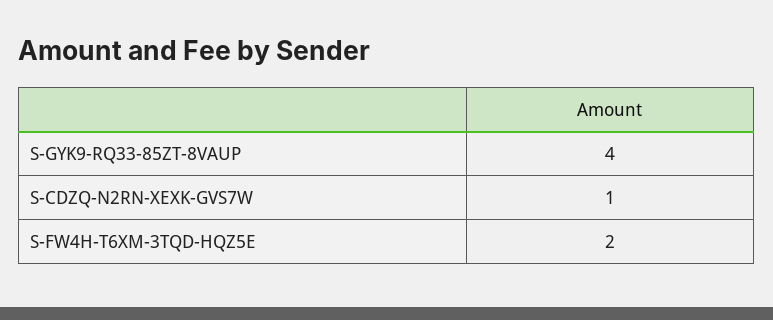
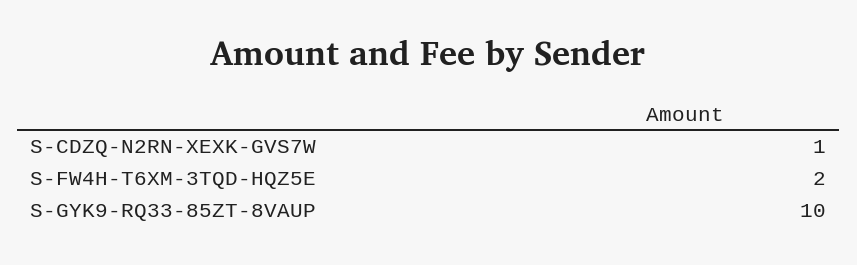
S-GYK9-RQ33-85ZT-8VAUP: 4 -> 10

